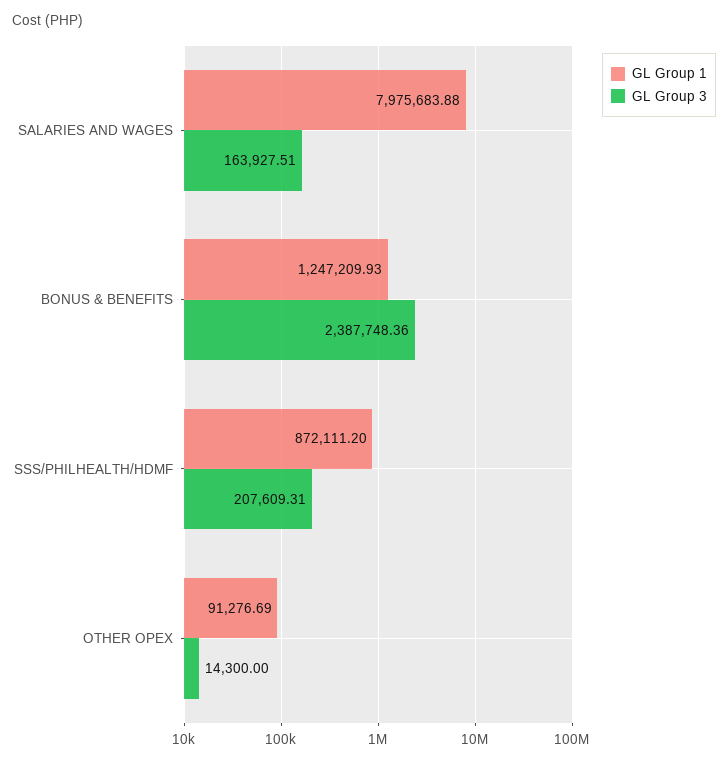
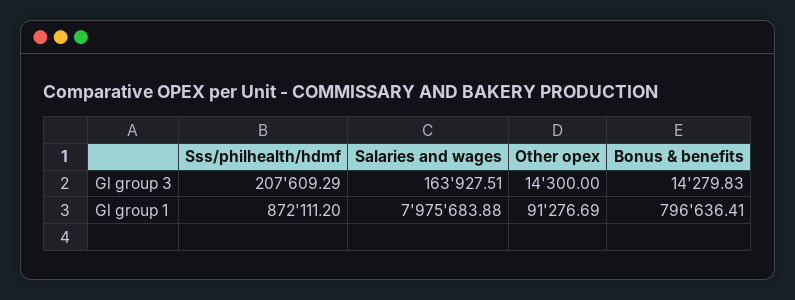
GL Group 1, BONUS & BENEFITS: 1247209.93 -> 796636.41
GL Group 3, BONUS & BENEFITS: 2387748.36 -> 14279.83
GL Group 3, SSS/PHILHEALTH/HDMF: 207609.31 -> 207609.29

